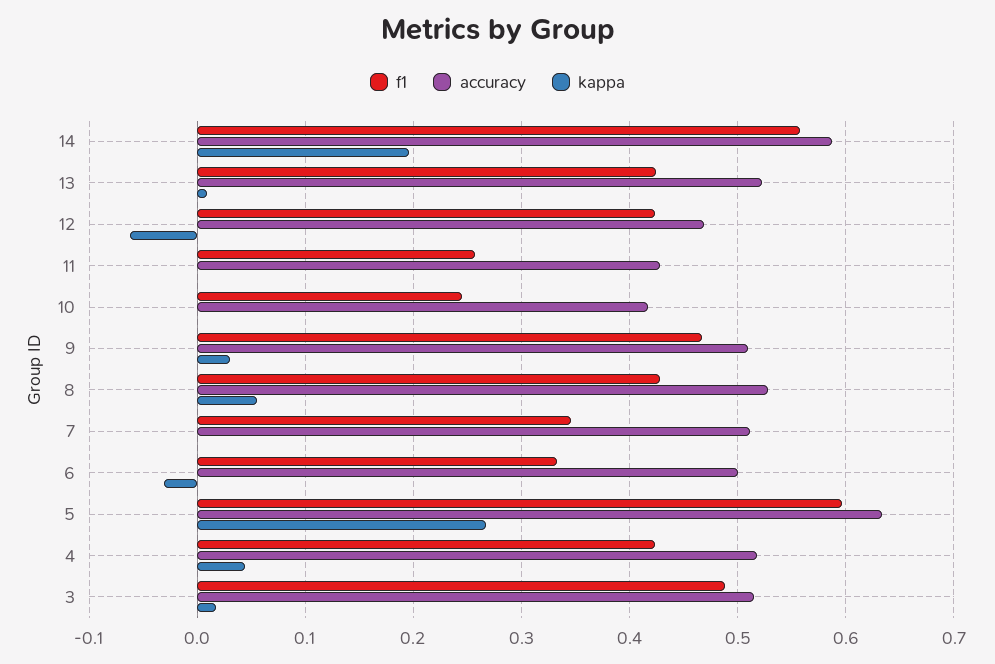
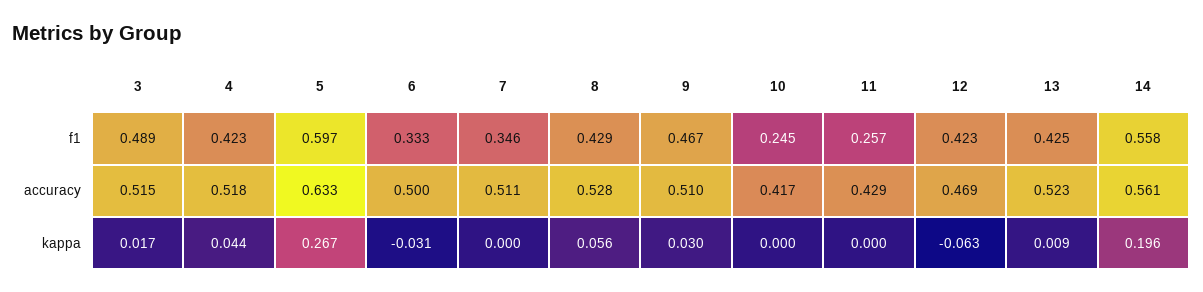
accuracy, 14: 0.59 -> 0.561

